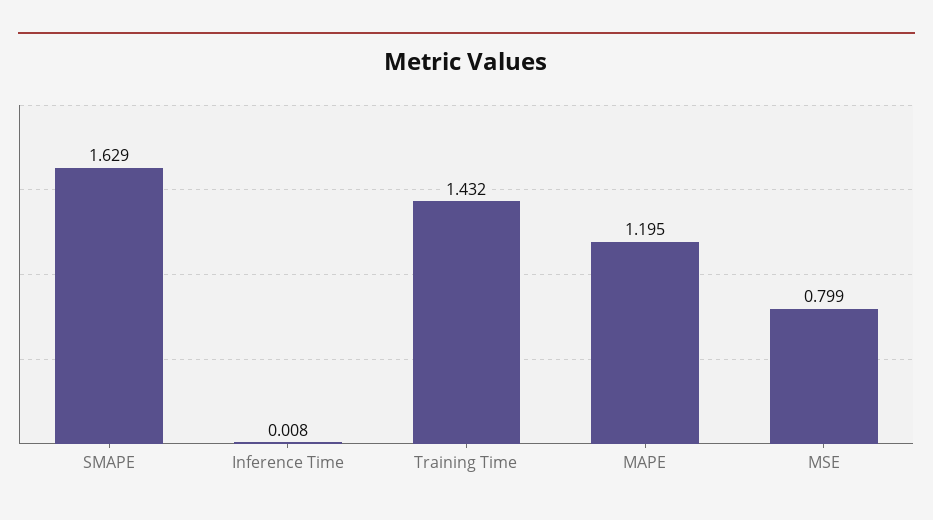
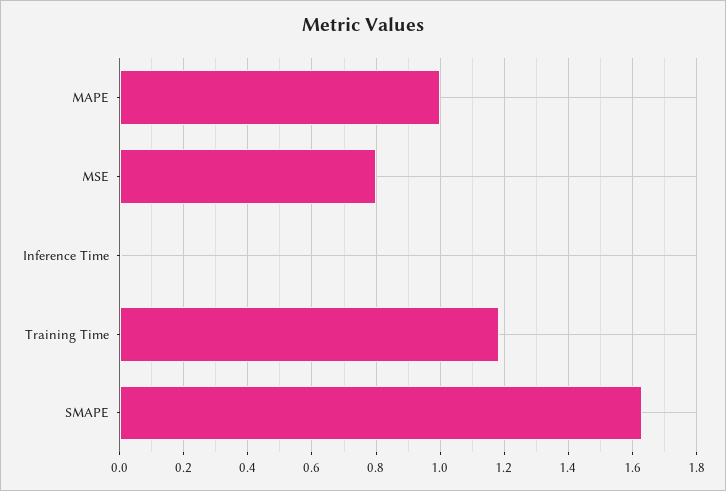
Training Time: 1.432 -> 1.18
MAPE: 1.195 -> 1

